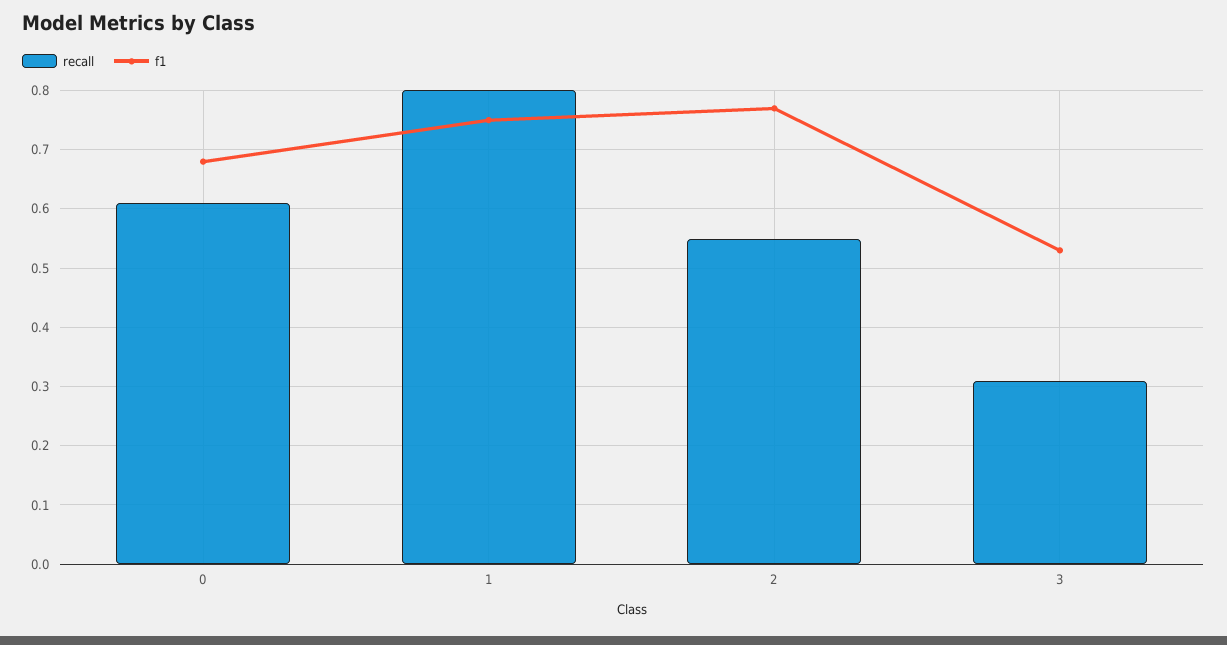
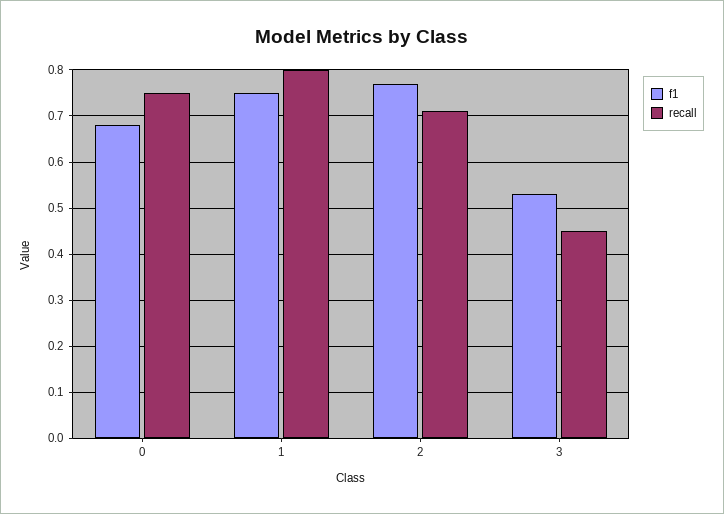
recall, 0: 0.6 -> 0.75
recall, 2: 0.55 -> 0.7
recall, 3: 0.3 -> 0.45

